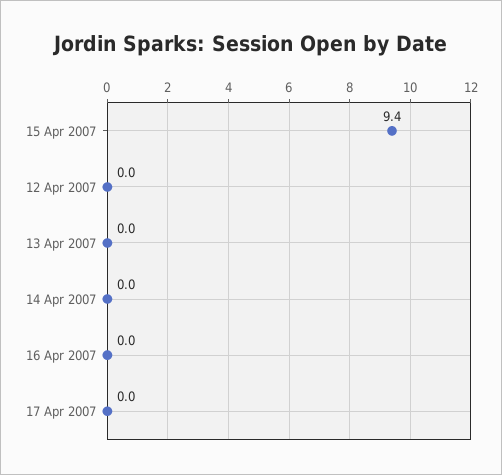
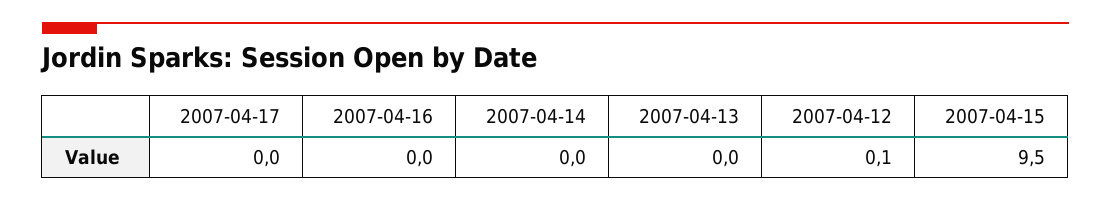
15 Apr 2007: 9.4 -> 9.5
12 Apr 2007: 0 -> 0.1

